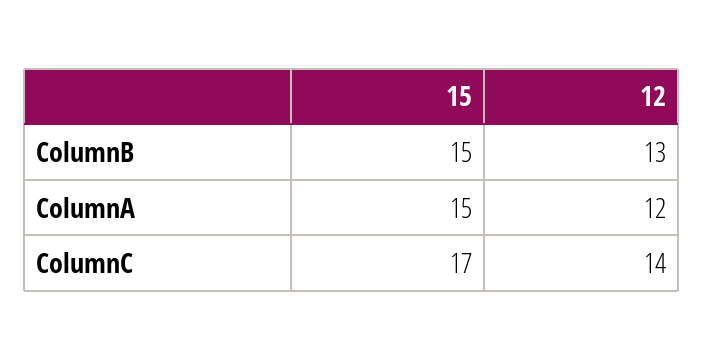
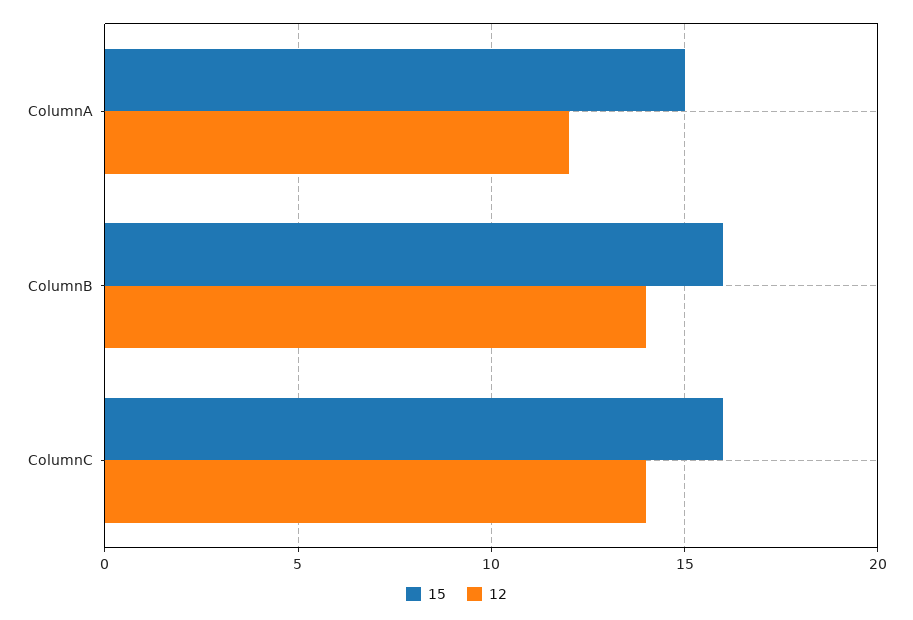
15, ColumnB: 15 -> 16
12, ColumnB: 13 -> 14
15, ColumnC: 17 -> 16

